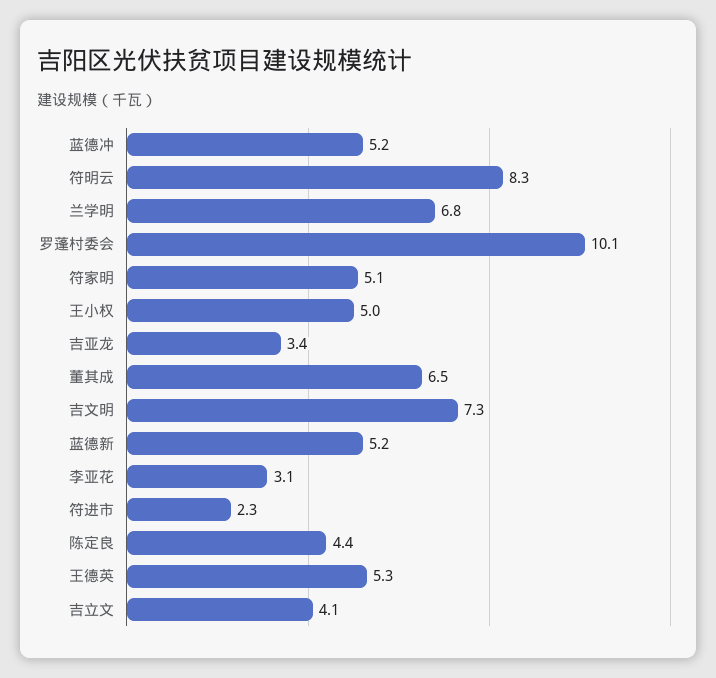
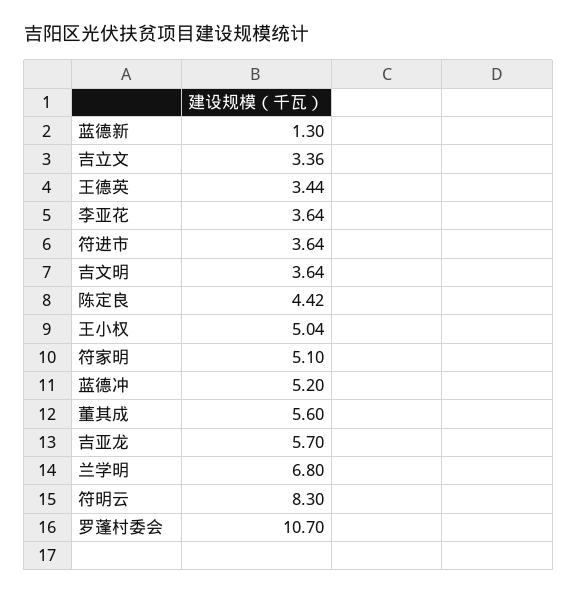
罗蓬村委会: 10.1 -> 10.7
吉亚龙: 3.4 -> 5.7
董其成: 6.5 -> 5.6
吉文明: 7.3 -> 3.64
蓝德新: 5.2 -> 1.3
李亚花: 3.1 -> 3.64
符进市: 2.3 -> 3.64
王德英: 5.3 -> 3.44
吉立文: 4.1 -> 3.36

